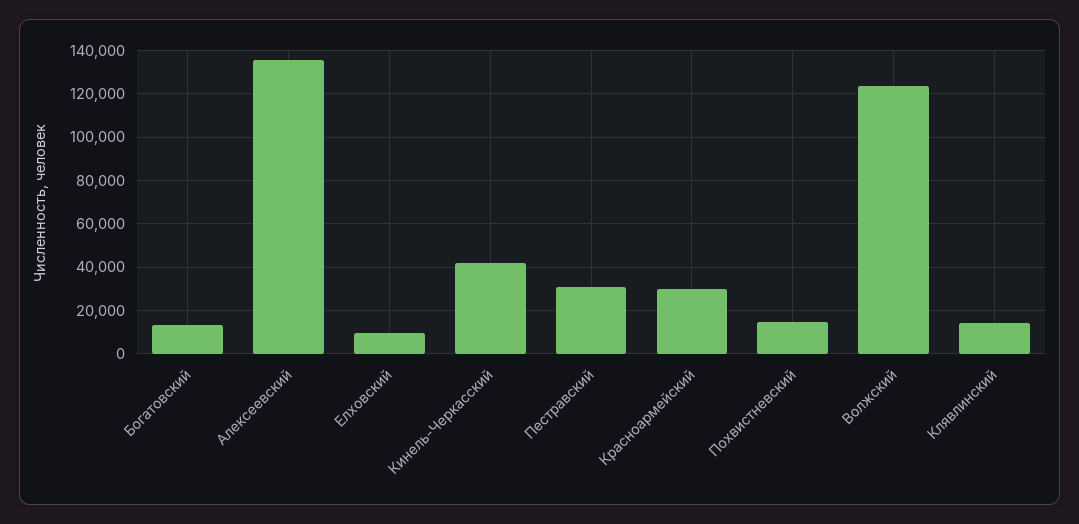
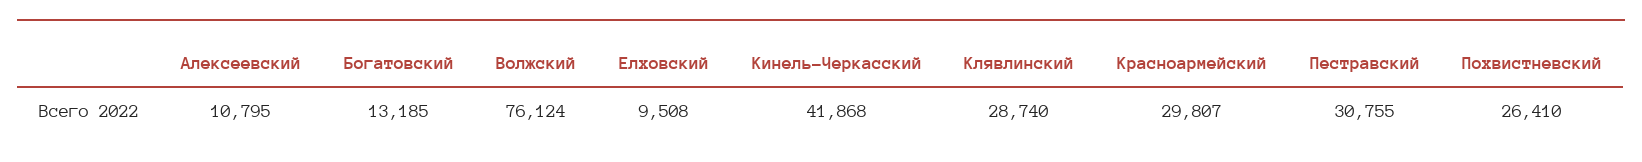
Алексеевский: 135000 -> 10795
Похвистневский: 15000 -> 26410
Волжский: 125000 -> 76124
Клявлинский: 15000 -> 28740

